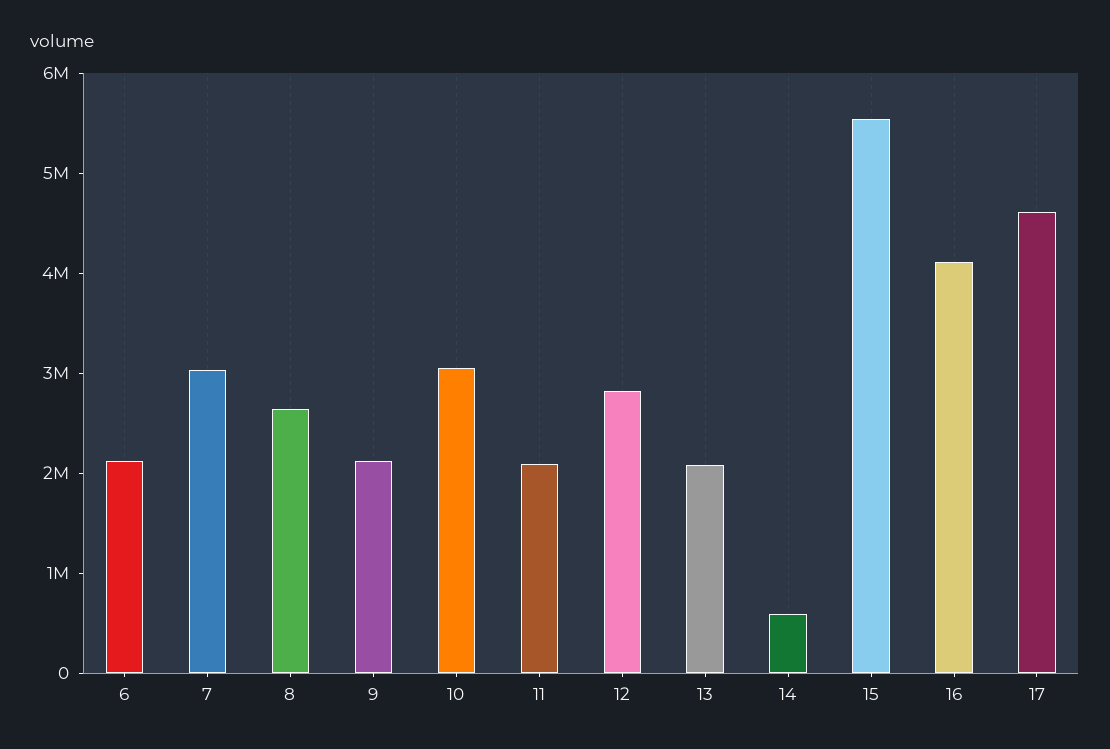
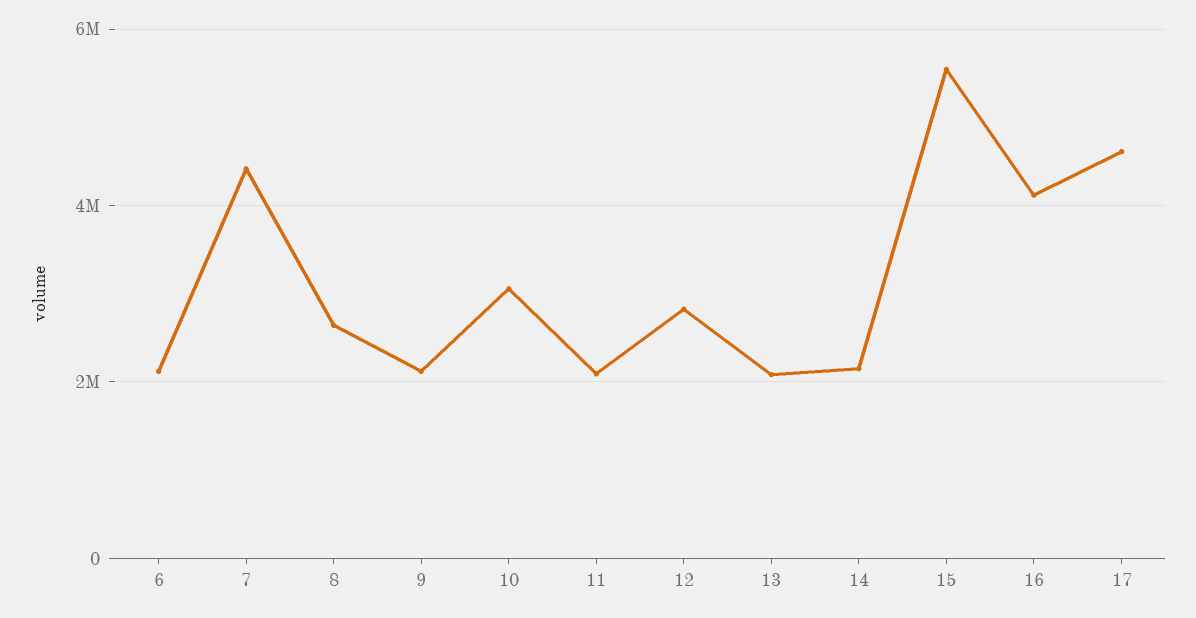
7: 3000000 -> 4400000
14: 600000 -> 2200000

